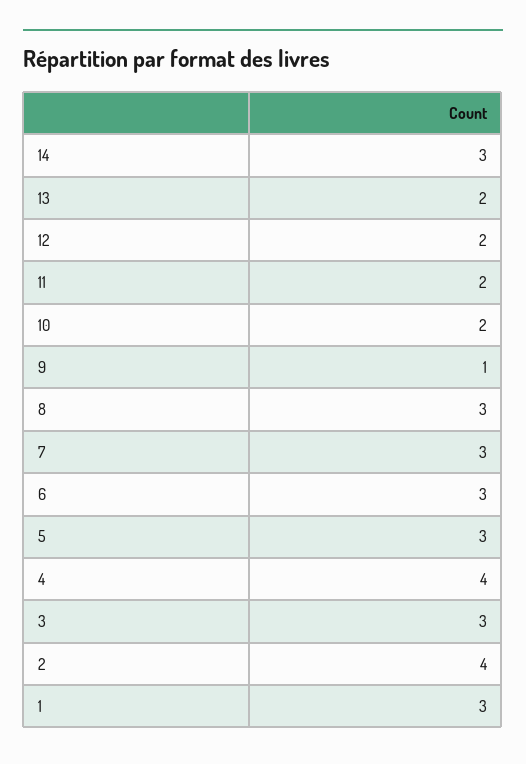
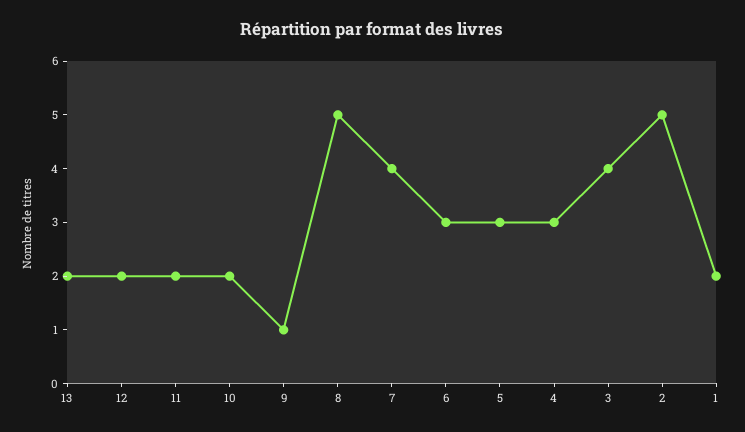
14: 3 -> none
8: 3 -> 5
7: 3 -> 4
4: 4 -> 3
3: 3 -> 4
2: 4 -> 5
1: 3 -> 2

